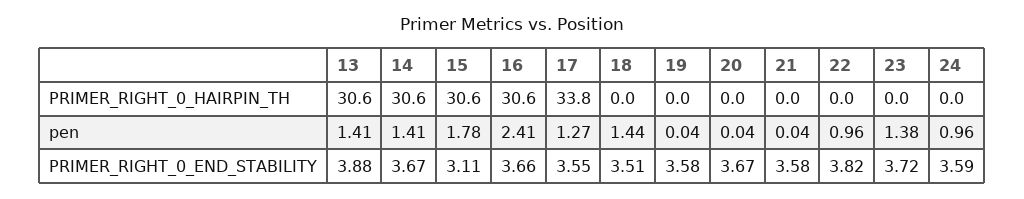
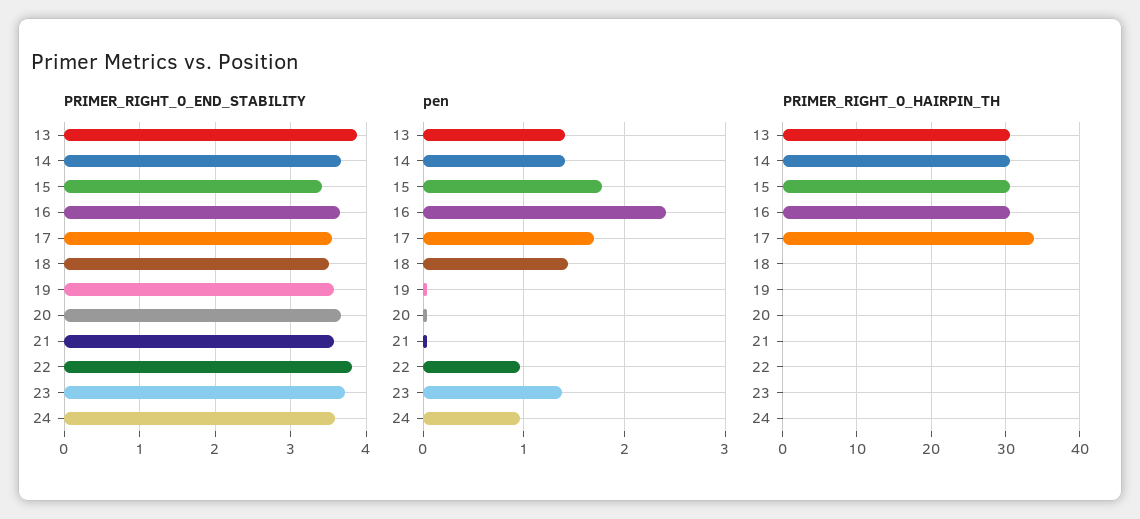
pen, 17: 1.27 -> 1.7
PRIMER_RIGHT_0_END_STABILITY, 15: 3.11 -> 3.4

